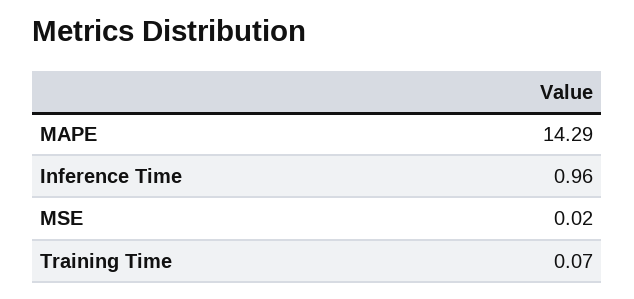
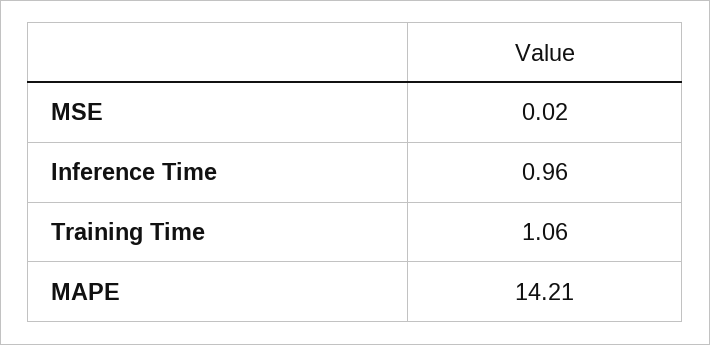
MAPE: 14.29 -> 14.21
Training Time: 0.07 -> 1.06

